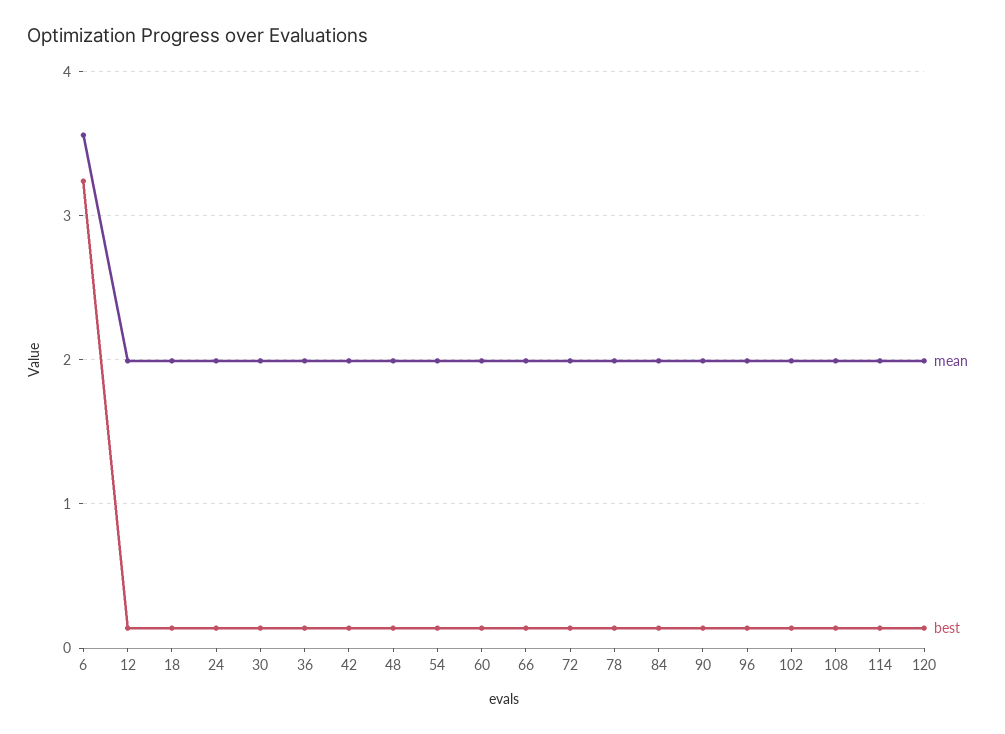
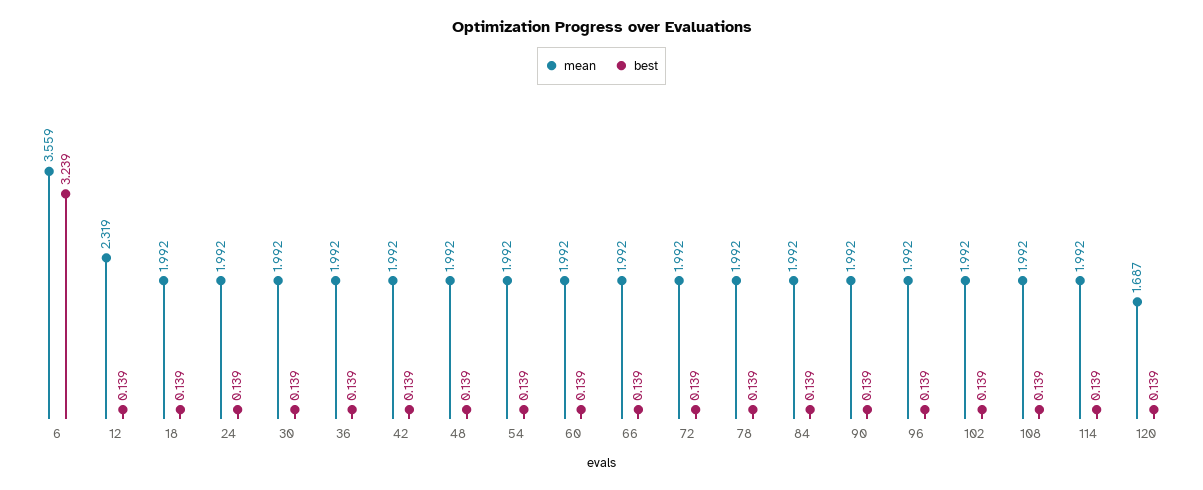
mean, 12: 2 -> 2.319
mean, 120: 2 -> 1.687

